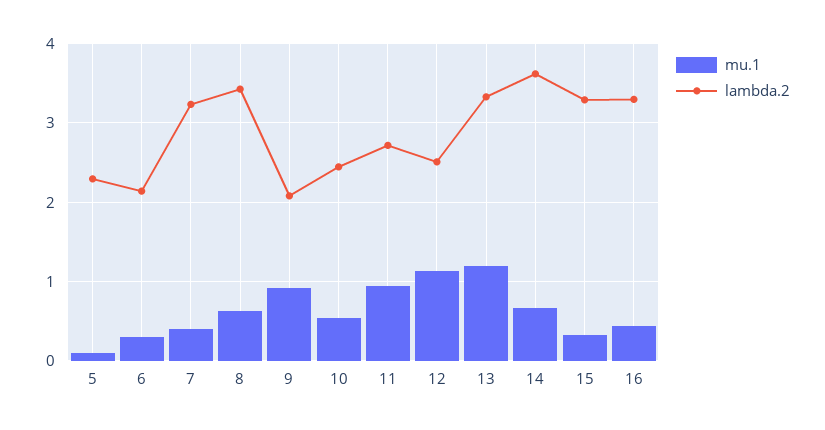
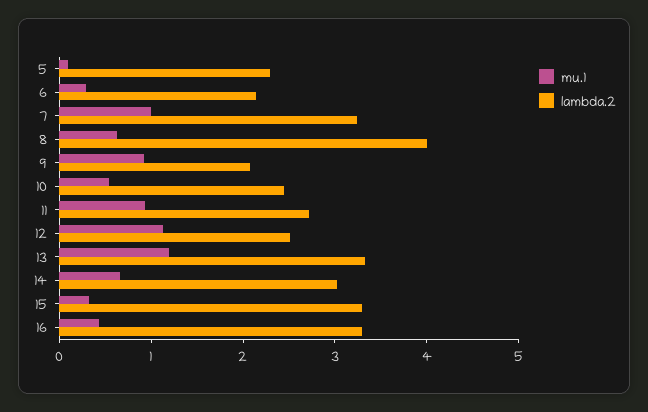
mu.1, 7: 0.4 -> 1
lambda.2, 8: 3.4 -> 4
lambda.2, 14: 3.6 -> 3

